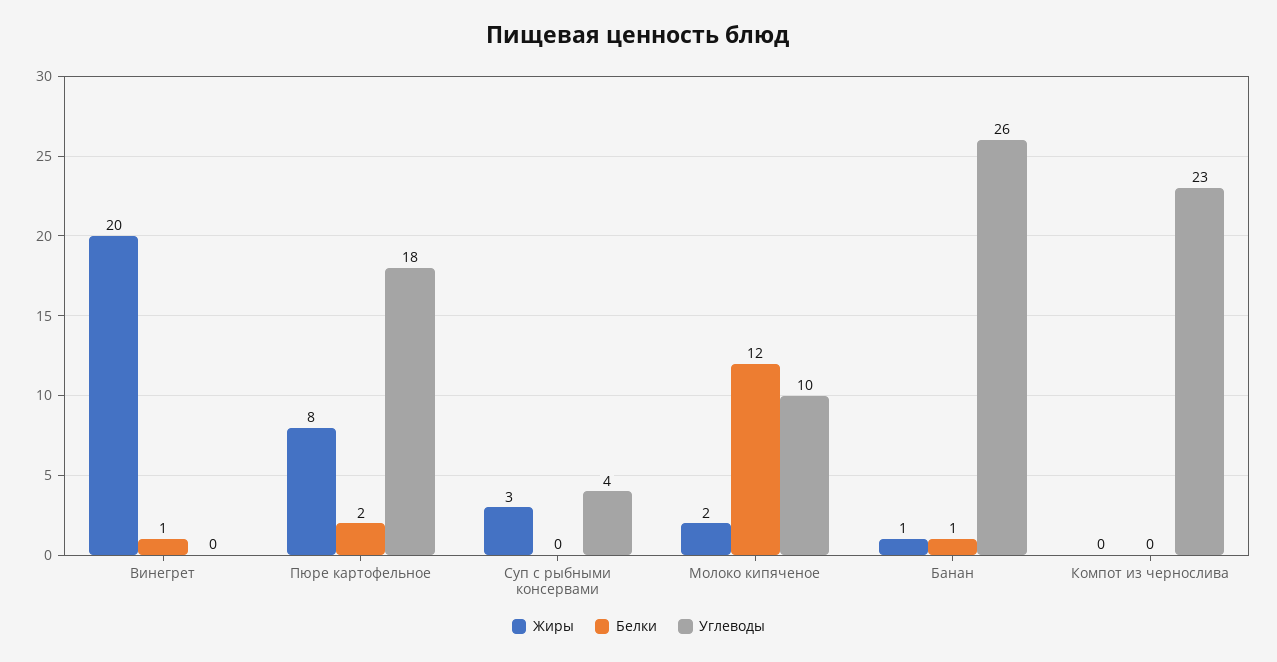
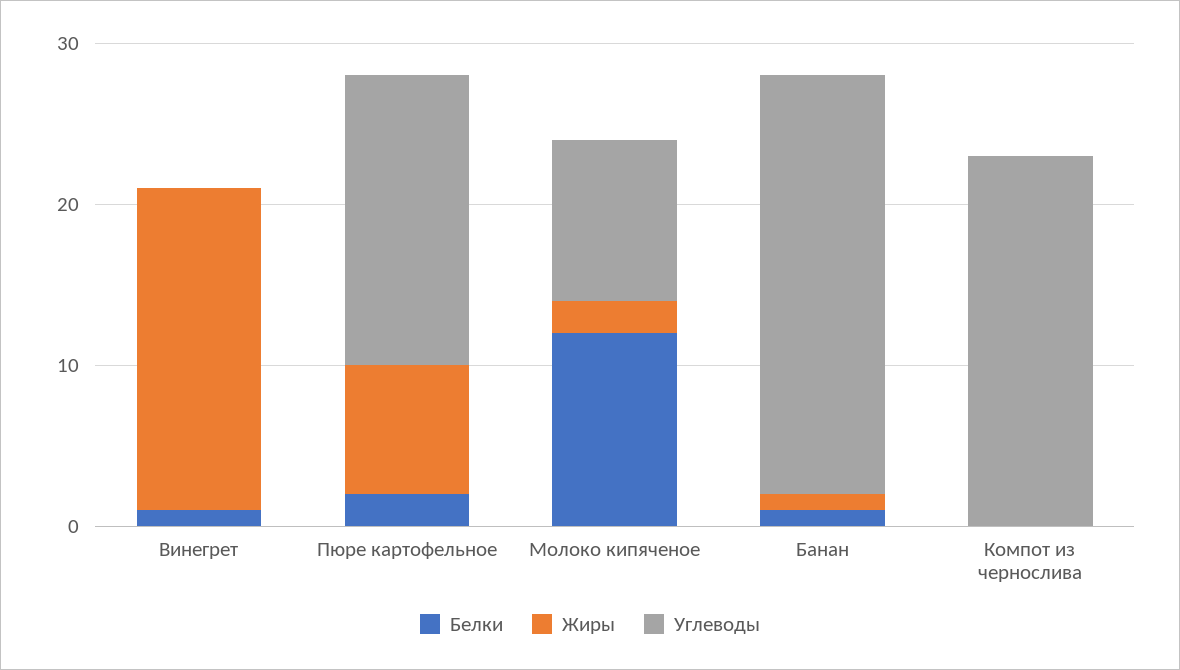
Жиры, Суп с рыбными консервами: 3 -> none
Белки, Суп с рыбными консервами: 0 -> none
Углеводы, Суп с рыбными консервами: 4 -> none

